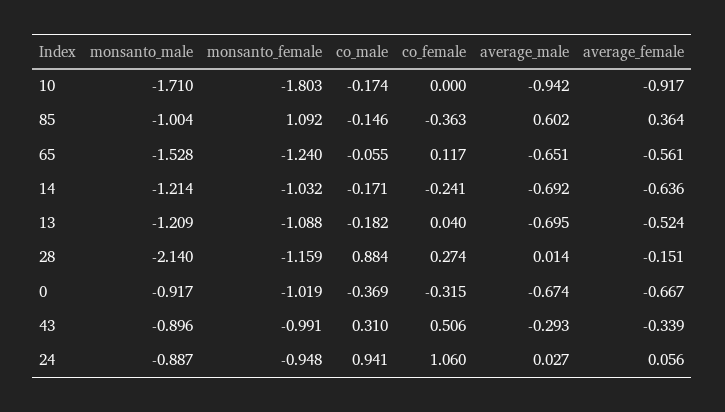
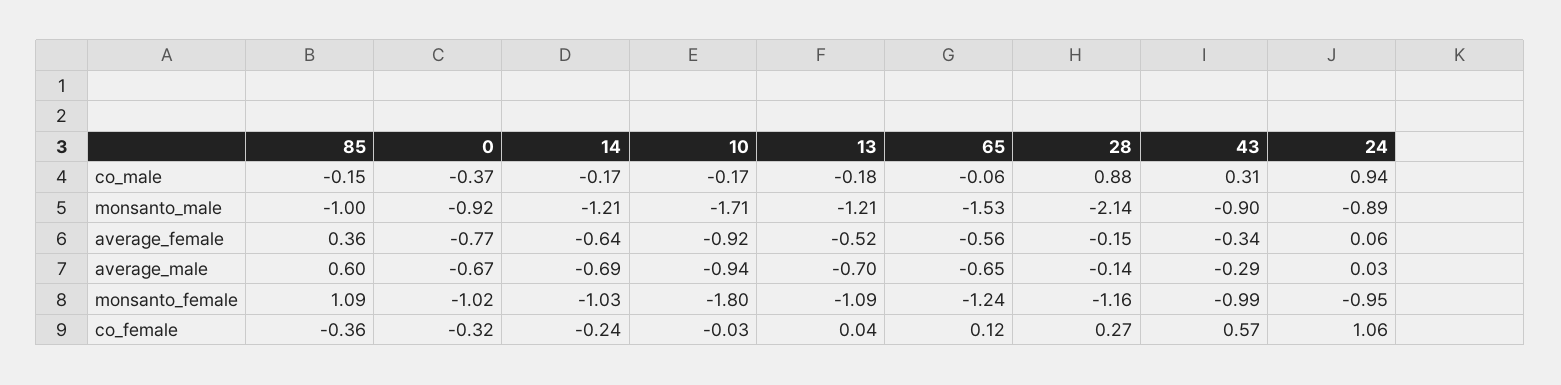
co_female, 10: 0 -> -0.03
average_male, 28: 0.014 -> -0.14
average_female, 0: -0.667 -> -0.77
co_female, 43: 0.506 -> 0.57

